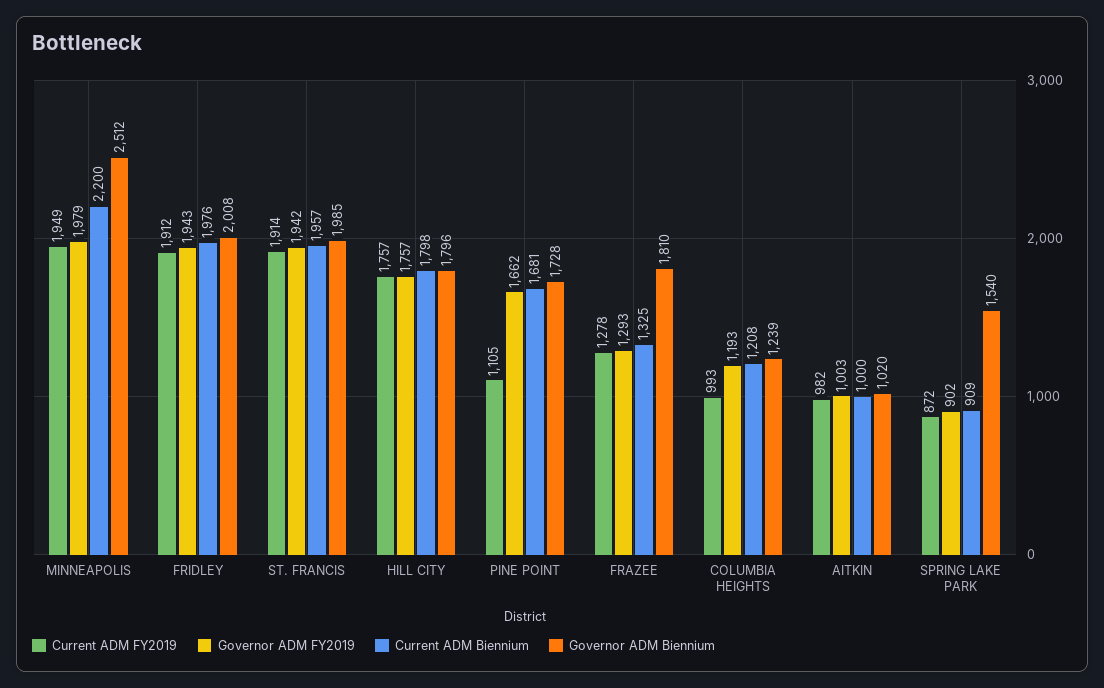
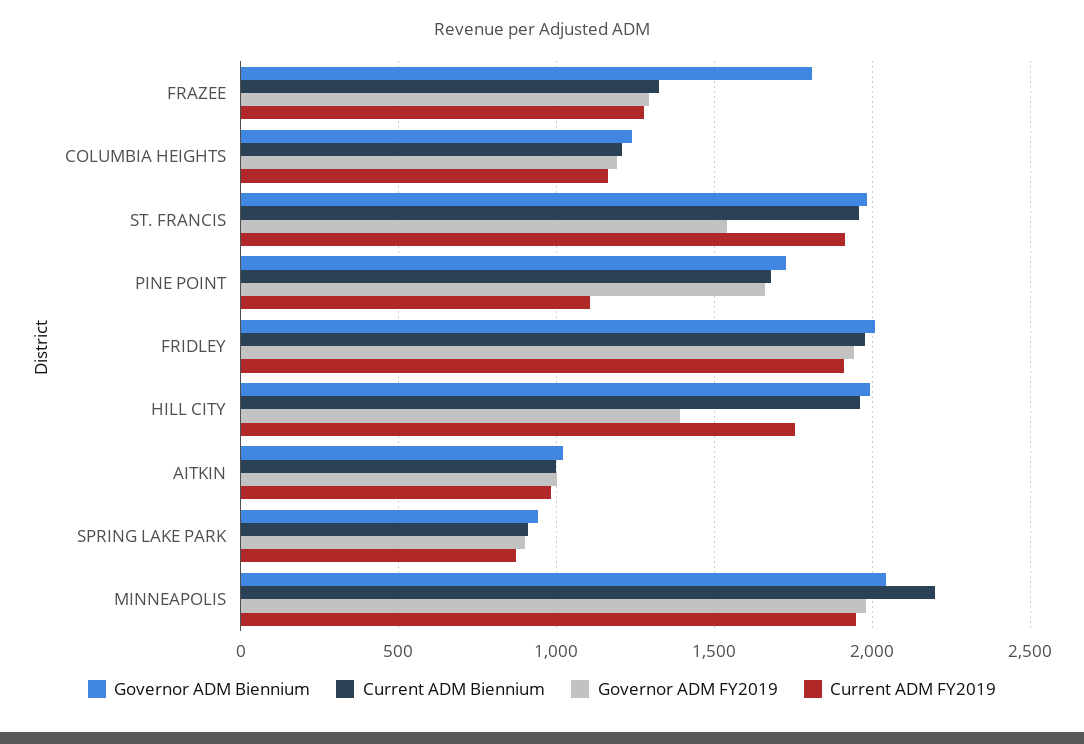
Governor ADM Biennium, MINNEAPOLIS: 2512 -> 2050
Governor ADM FY2019, ST. FRANCIS: 1942 -> 1550
Governor ADM FY2019, HILL CITY: 1757 -> 1400
Current ADM Biennium, HILL CITY: 1798 -> 1950
Governor ADM Biennium, HILL CITY: 1796 -> 2000
Current ADM FY2019, COLUMBIA HEIGHTS: 993 -> 1150
Governor ADM Biennium, SPRING LAKE PARK: 1540 -> 950

